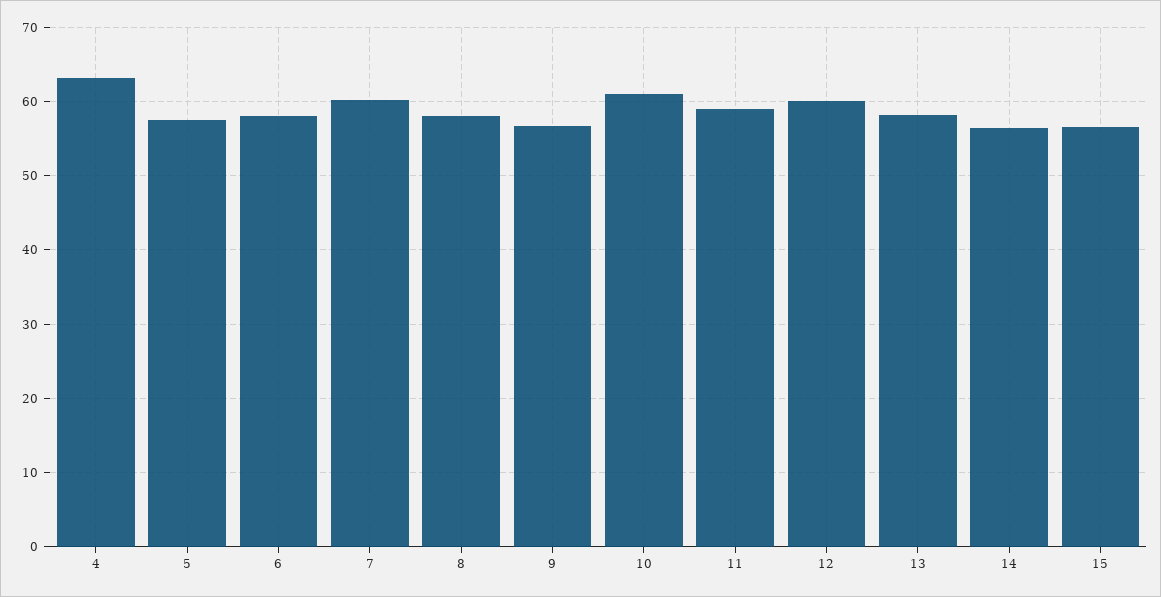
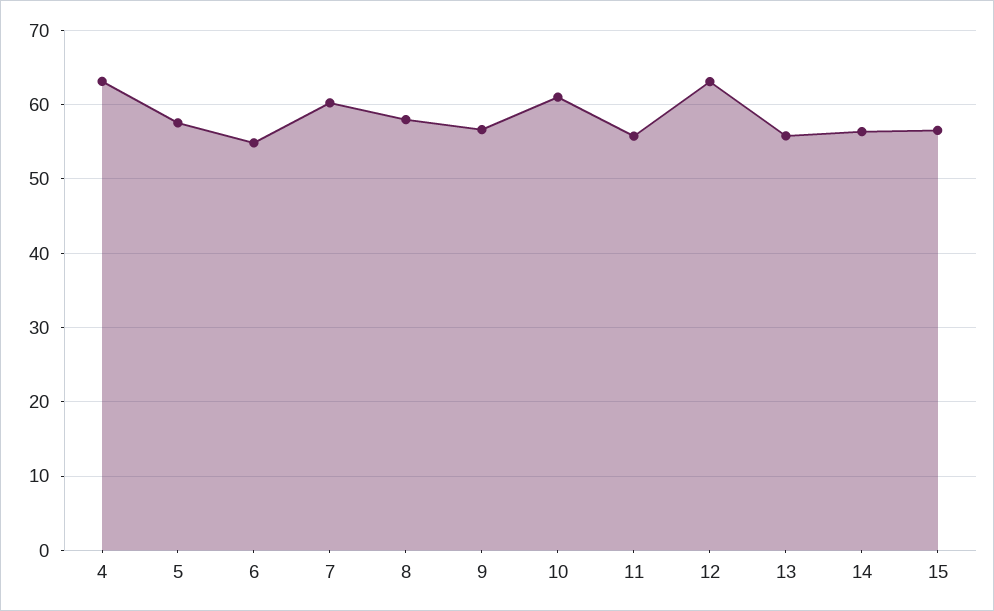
6: 58 -> 55
11: 59 -> 56
12: 60 -> 63
13: 58 -> 56

